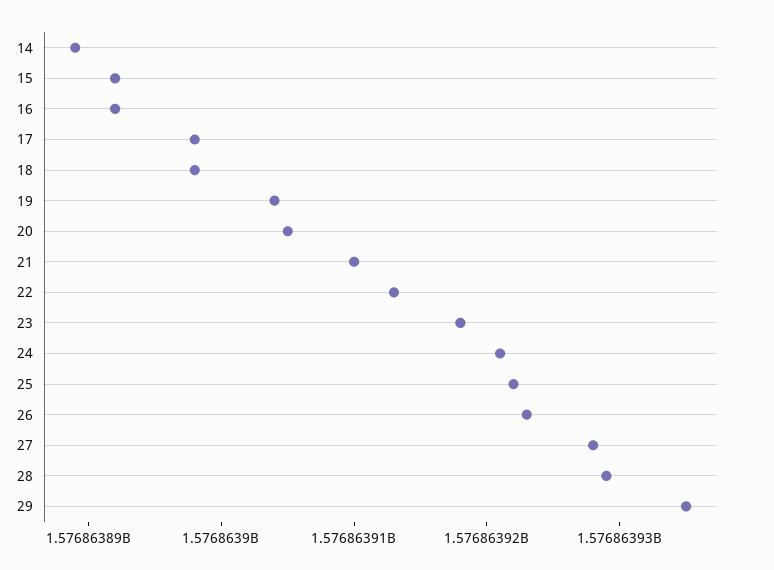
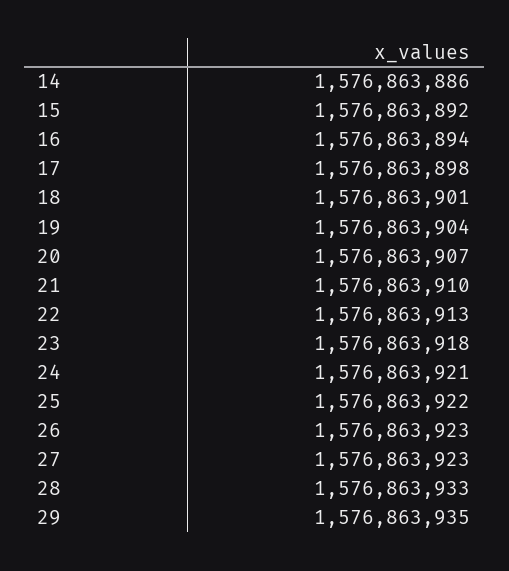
14: 1576863889 -> 1576863886
16: 1576863892 -> 1576863894
18: 1576863898 -> 1576863901
20: 1576863905 -> 1576863907
27: 1576863928 -> 1576863923
28: 1576863929 -> 1576863933

